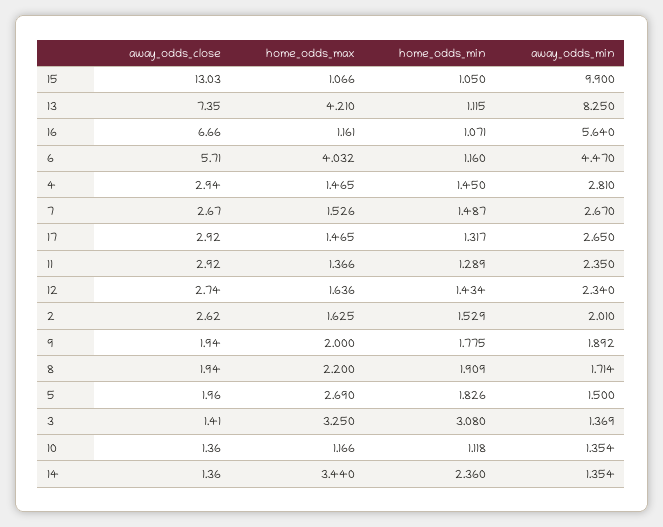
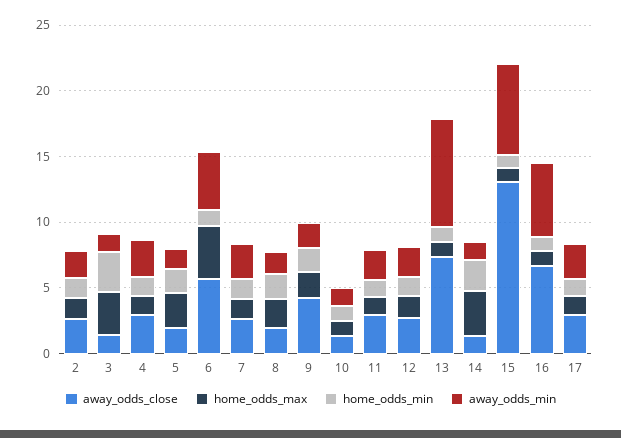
away_odds_min, 15: 9.9 -> 7
home_odds_max, 13: 4.21 -> 1
away_odds_close, 9: 1.94 -> 4

